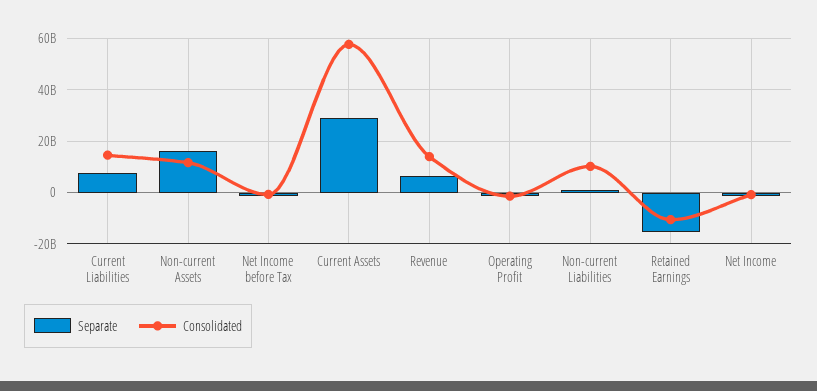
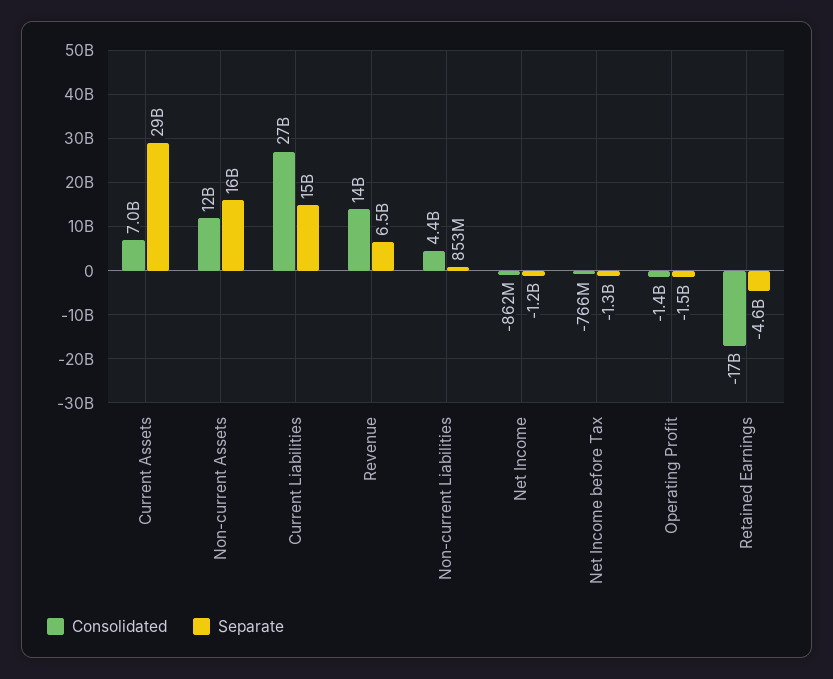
Separate, Current Liabilities: 7500000000 -> 15000000000
Consolidated, Current Liabilities: 15000000000 -> 27000000000
Consolidated, Current Assets: 57500000000 -> 7000000000
Consolidated, Non-current Liabilities: 10000000000 -> 4400000000
Separate, Retained Earnings: -15000000000 -> -4600000000
Consolidated, Retained Earnings: -10000000000 -> -17000000000

